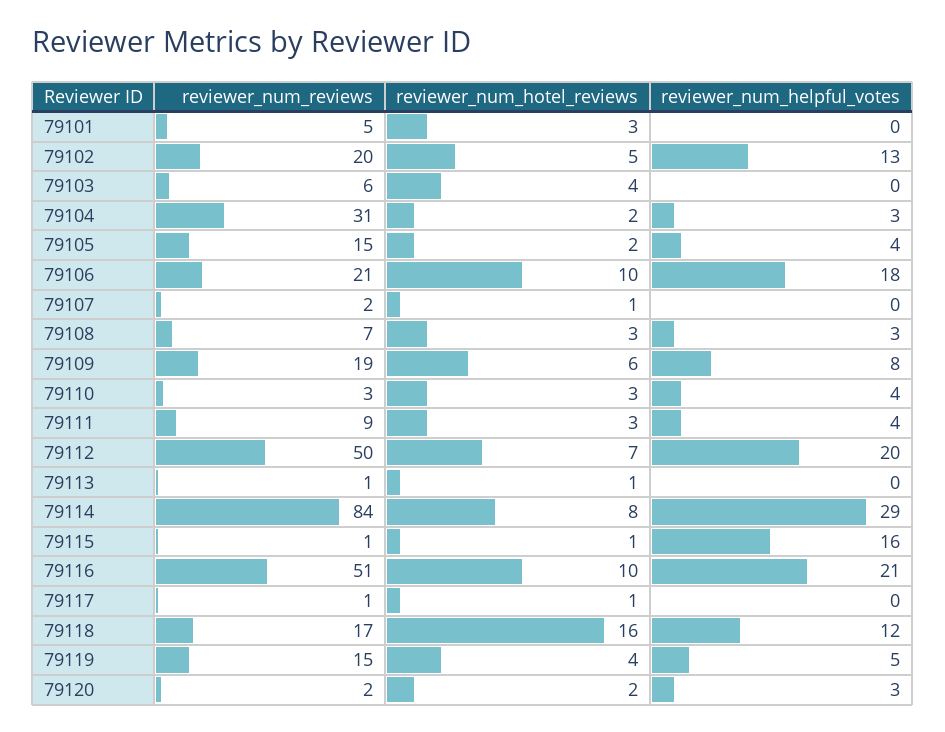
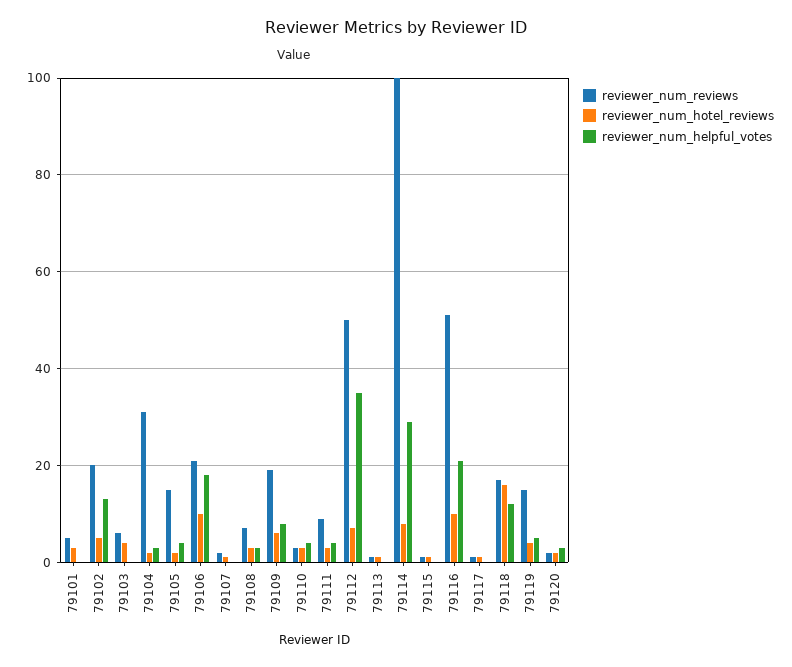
reviewer_num_helpful_votes, 79112: 20 -> 35
reviewer_num_reviews, 79114: 84 -> 100
reviewer_num_helpful_votes, 79115: 16 -> 0

